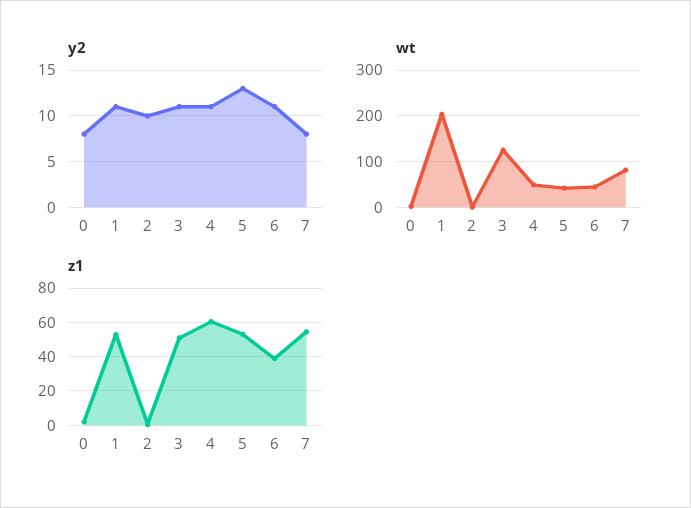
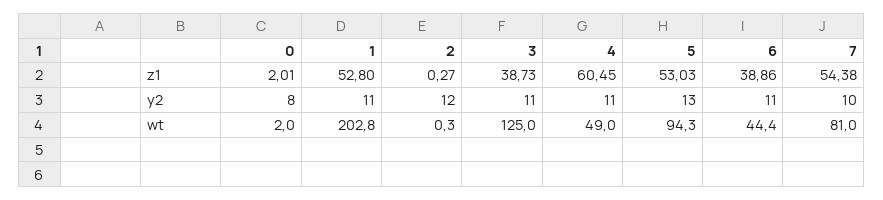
y2, 2: 10 -> 12
y2, 7: 8 -> 10
wt, 5: 40 -> 94.3
z1, 3: 50 -> 38.73

